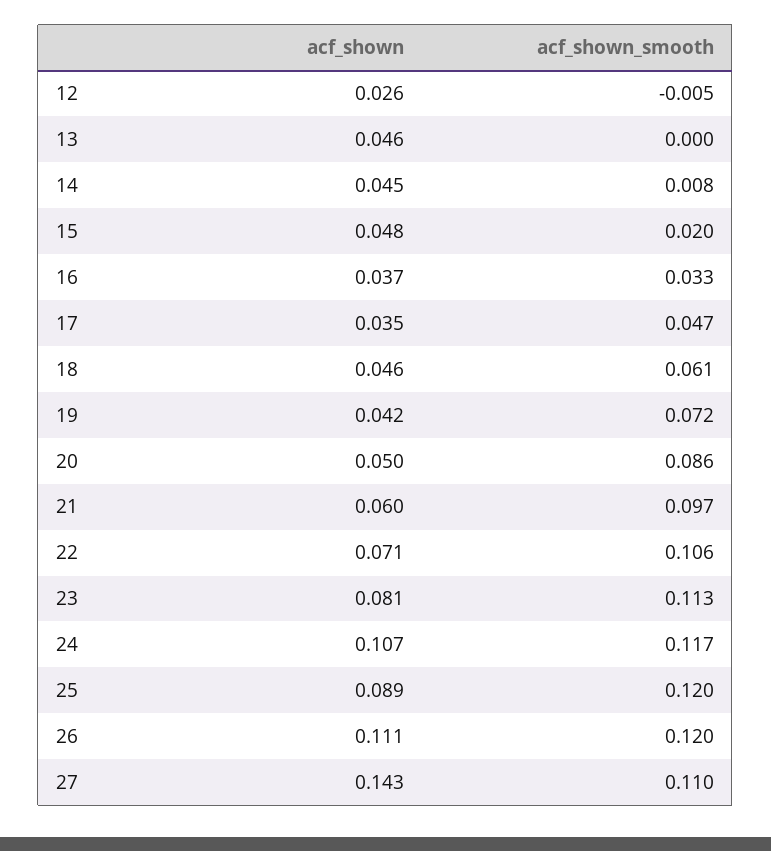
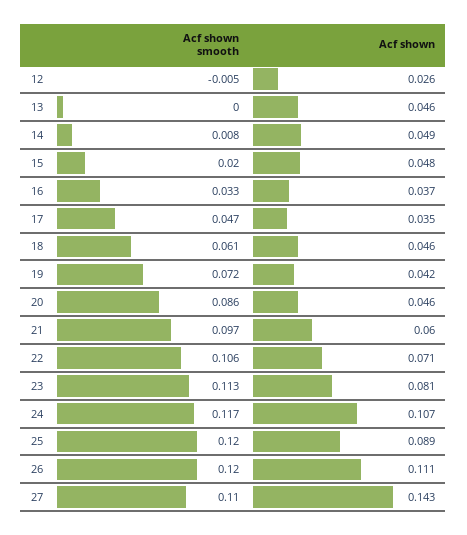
acf_shown, 14: 0.045 -> 0.049
acf_shown, 20: 0.05 -> 0.046

